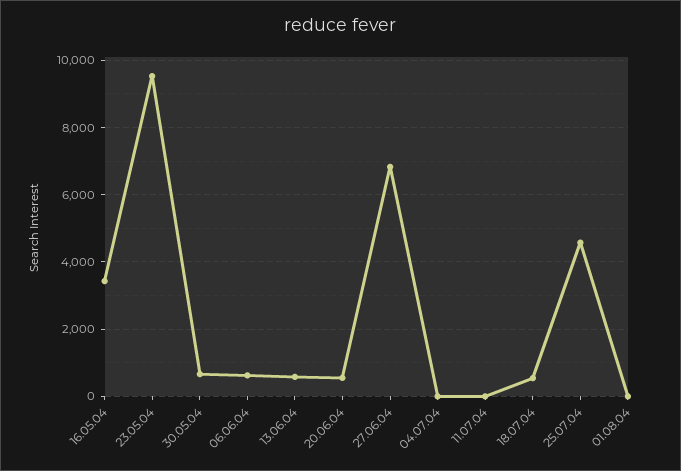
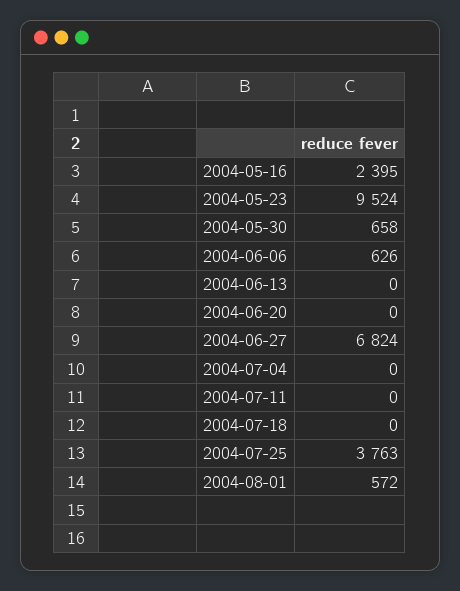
16.05.04: 3400 -> 2395
13.06.04: 600 -> 0
20.06.04: 600 -> 0
18.07.04: 600 -> 0
25.07.04: 4600 -> 3763
01.08.04: 0 -> 572

